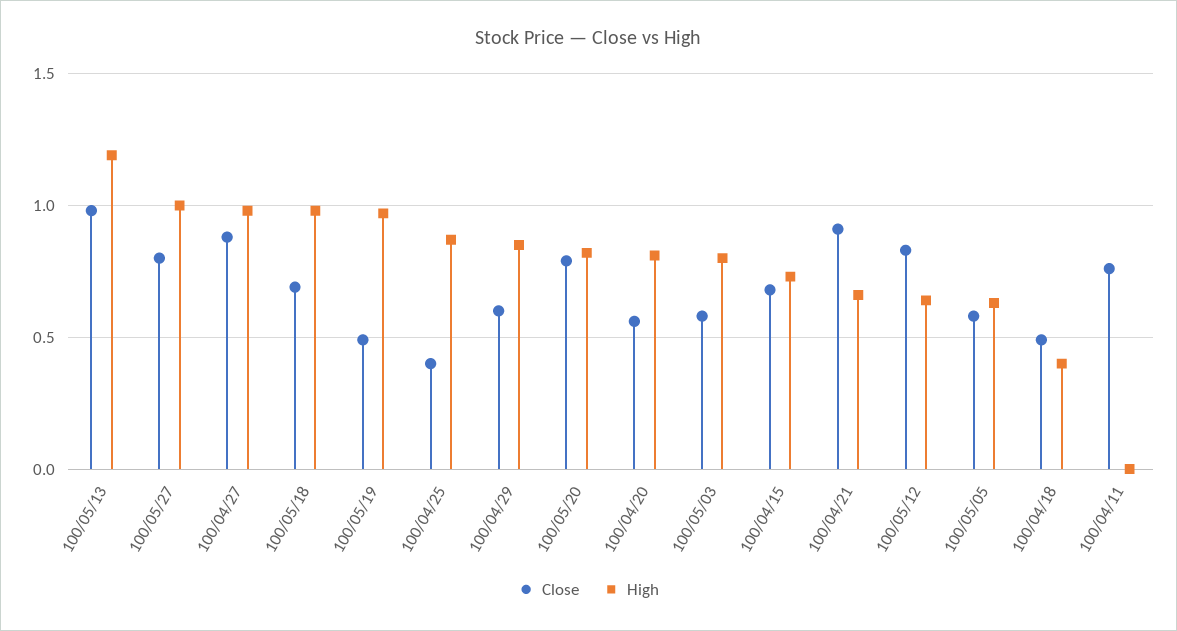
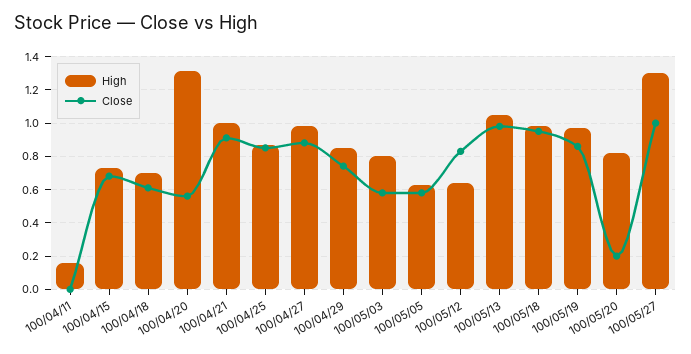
High, 100/05/13: 1.2 -> 1.05
Close, 100/05/27: 0.8 -> 1
High, 100/05/27: 1 -> 1.3
Close, 100/05/18: 0.7 -> 0.95
Close, 100/05/19: 0.5 -> 0.85
Close, 100/04/25: 0.4 -> 0.85
Close, 100/04/29: 0.6 -> 0.75
Close, 100/05/20: 0.8 -> 0.2
High, 100/04/20: 0.8 -> 1.3
High, 100/04/21: 0.65 -> 1
Close, 100/04/18: 0.5 -> 0.6
High, 100/04/18: 0.4 -> 0.7
Close, 100/04/11: 0.75 -> 0
High, 100/04/11: 0 -> 0.15

